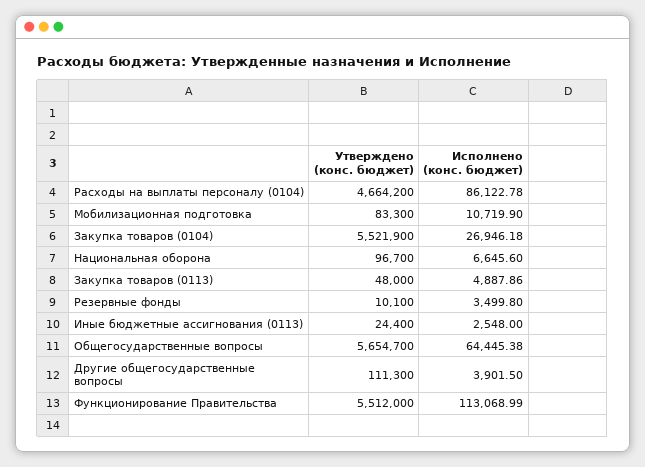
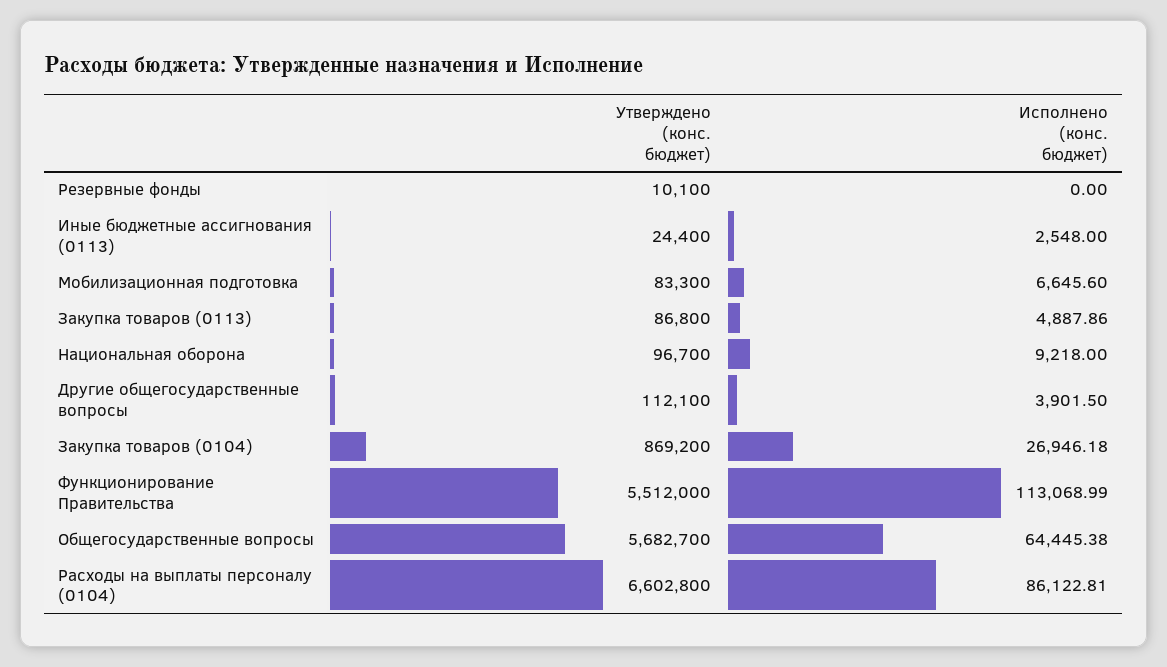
Утверждено (конс. бюджет), Расходы на выплаты персоналу (0104): 4664200 -> 6602800
Исполнено (конс. бюджет), Расходы на выплаты персоналу (0104): 86122.78 -> 86122.81
Исполнено (конс. бюджет), Мобилизационная подготовка: 10719.9 -> 6645.6
Утверждено (конс. бюджет), Закупка товаров (0104): 5521900 -> 869200
Исполнено (конс. бюджет), Национальная оборона: 6645.6 -> 9218
Утверждено (конс. бюджет), Закупка товаров (0113): 48000 -> 86800
Исполнено (конс. бюджет), Резервные фонды: 3499.8 -> 0
Утверждено (конс. бюджет), Общегосударственные вопросы: 5654700 -> 5682700
Утверждено (конс. бюджет), Другие общегосударственные вопросы: 111300 -> 112100

